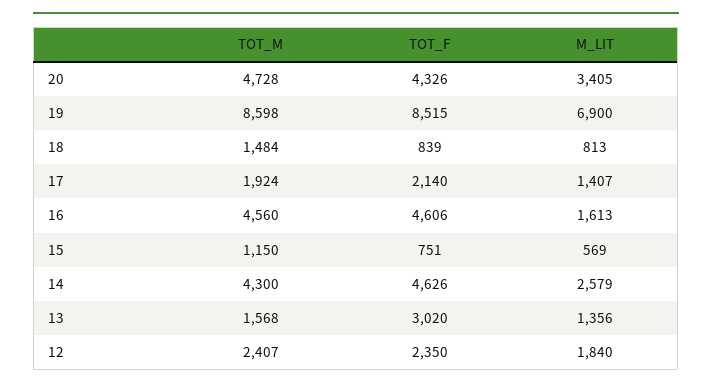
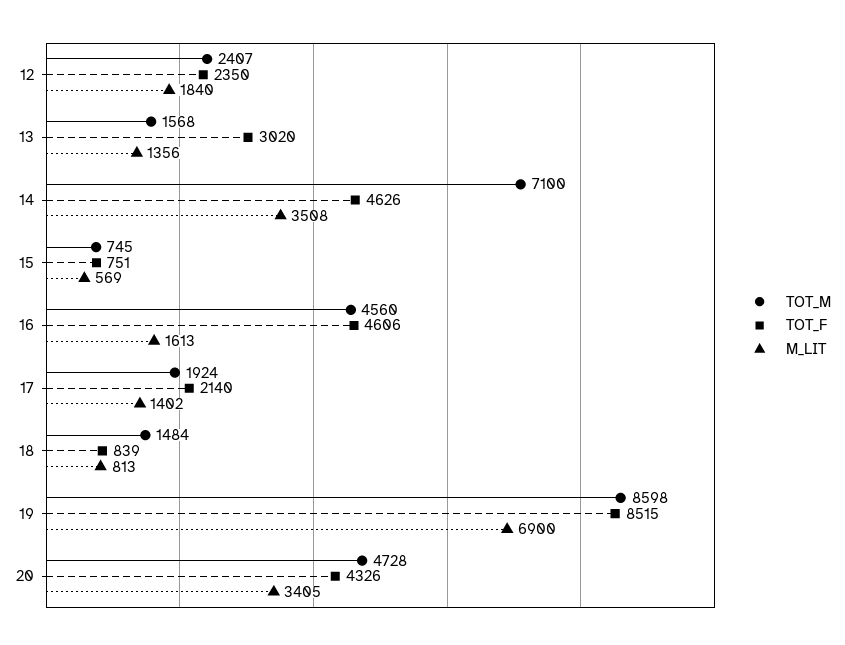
M_LIT, 17: 1407 -> 1402
TOT_M, 15: 1150 -> 745
TOT_M, 14: 4300 -> 7100
M_LIT, 14: 2579 -> 3508

